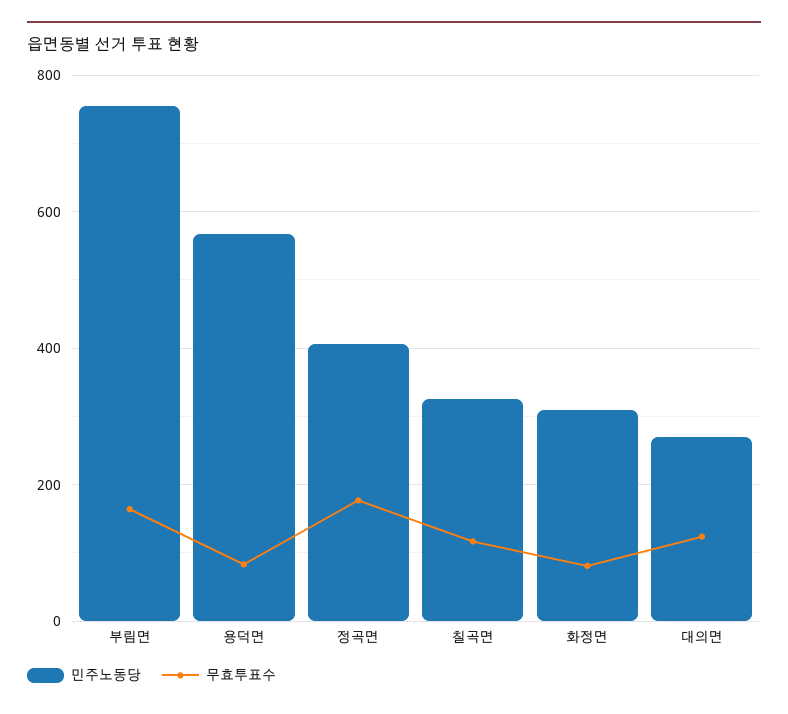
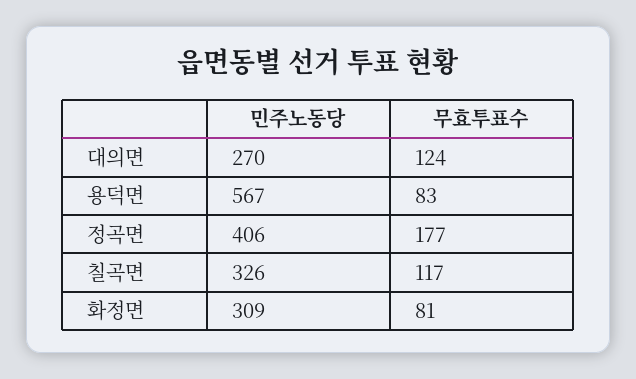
민주노동당, 부림면: 760 -> none
무효투표수, 부림면: 160 -> none

